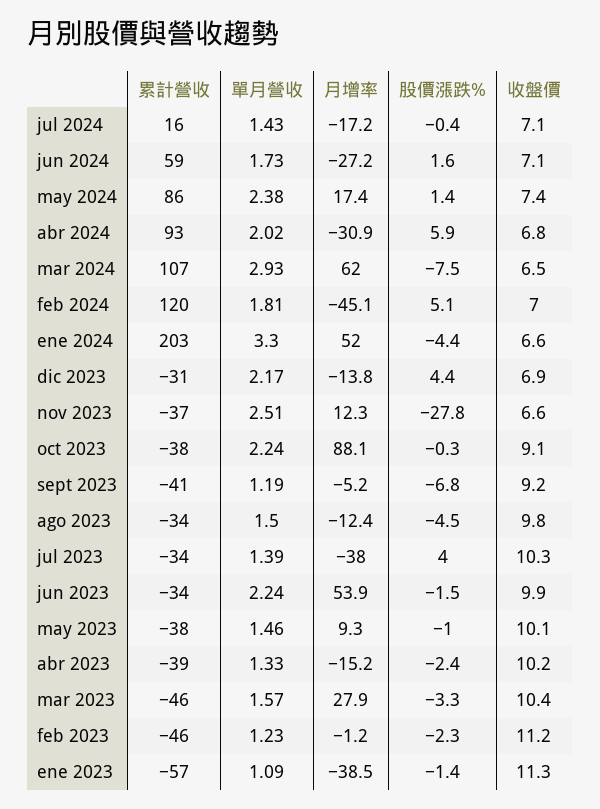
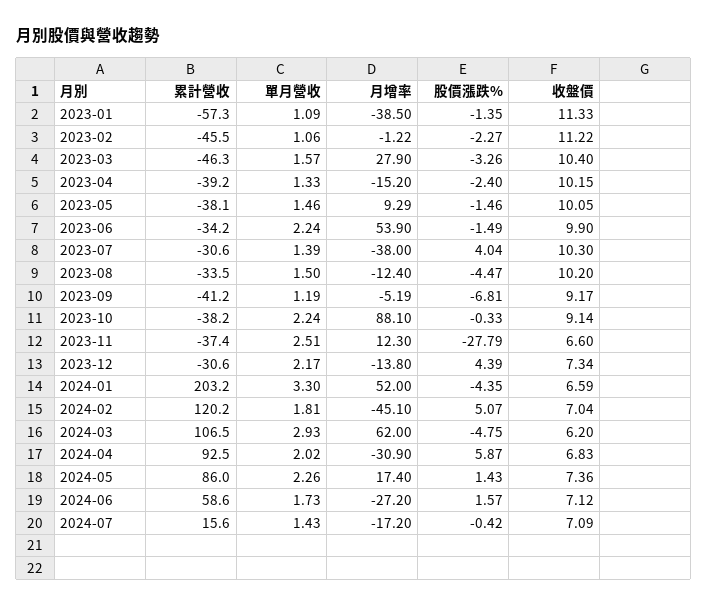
單月營收, may 2024: 2.38 -> 2.26
股價漲跌%, mar 2024: -7.5 -> -4.75
收盤價, mar 2024: 6.5 -> 6.2
收盤價, dic 2023: 6.9 -> 7.34
收盤價, ago 2023: 9.8 -> 10.2
累計營收, jul 2023: -34 -> -30.6
股價漲跌%, may 2023: -1 -> -1.46
單月營收, feb 2023: 1.23 -> 1.06

